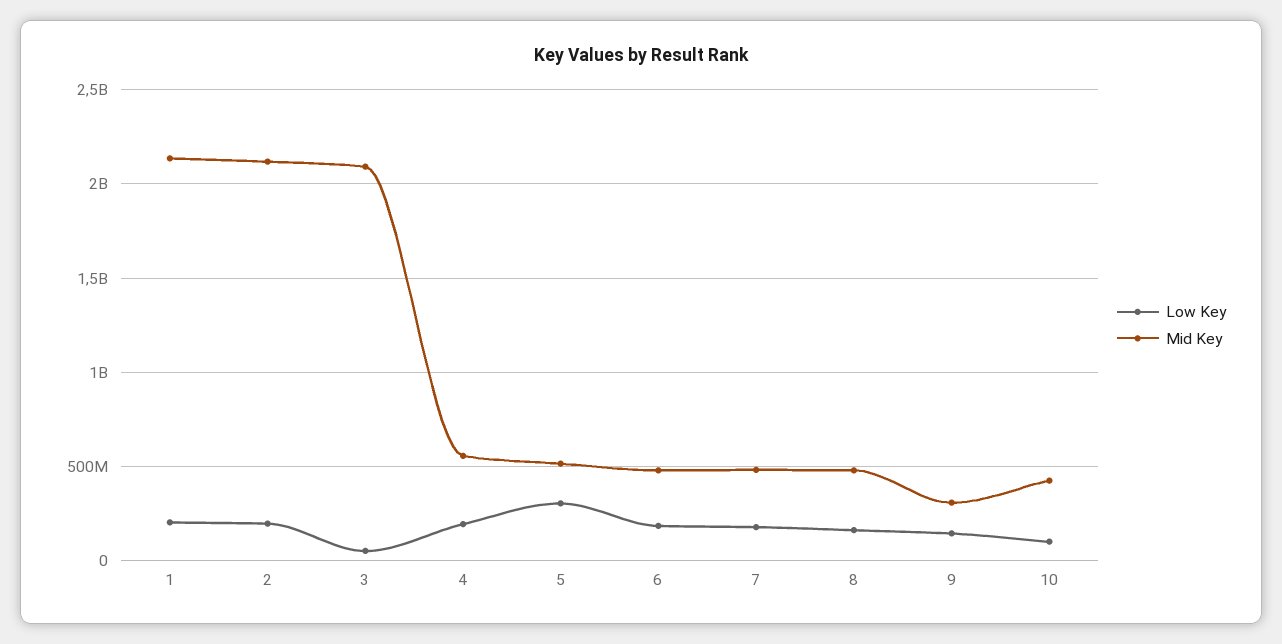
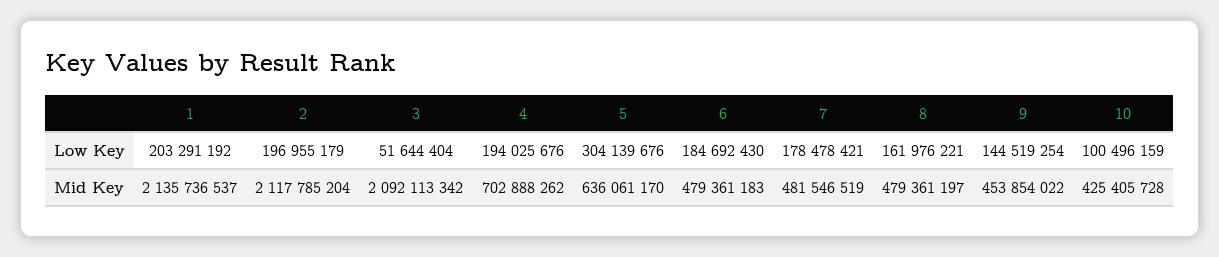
Mid Key, 4: 550000000 -> 702888262
Mid Key, 5: 500000000 -> 636061170
Mid Key, 9: 300000000 -> 453854022

